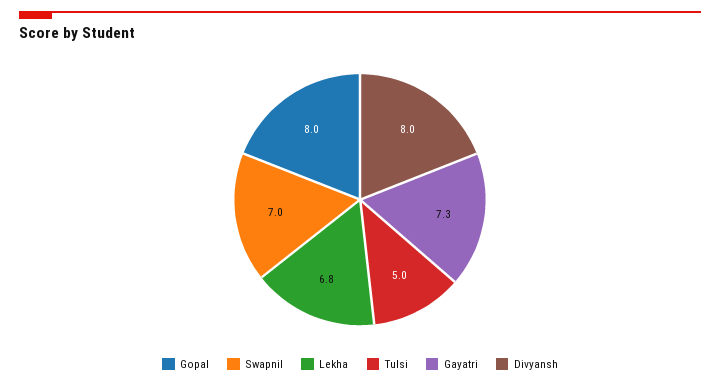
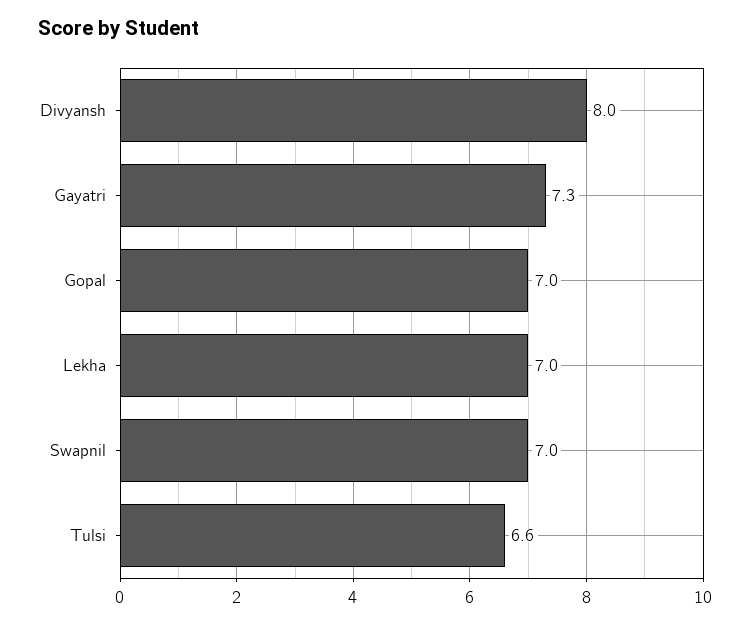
Gopal: 8 -> 7
Lekha: 6.8 -> 7
Tulsi: 5 -> 6.6

